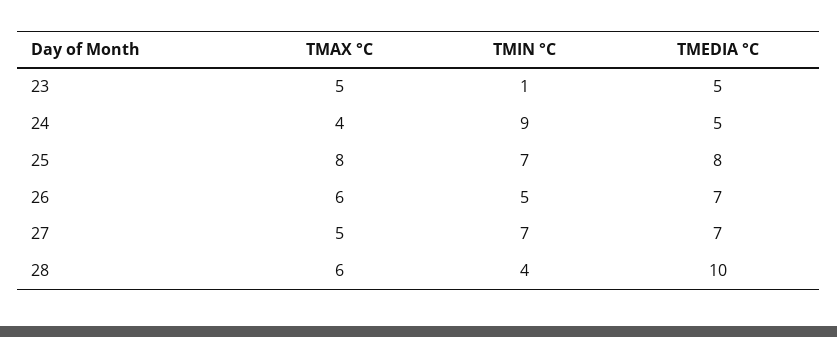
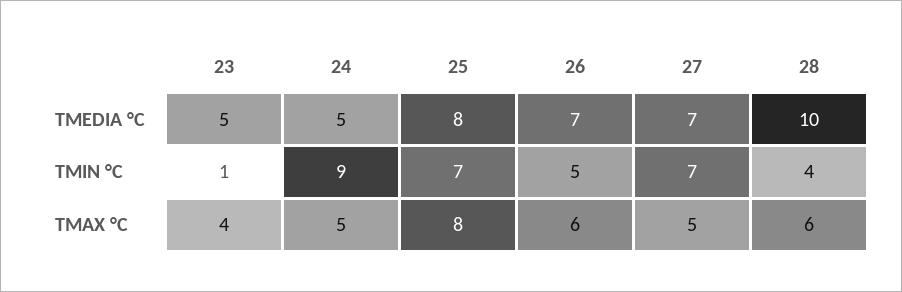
TMAX °C, 23: 5 -> 4
TMAX °C, 24: 4 -> 5

